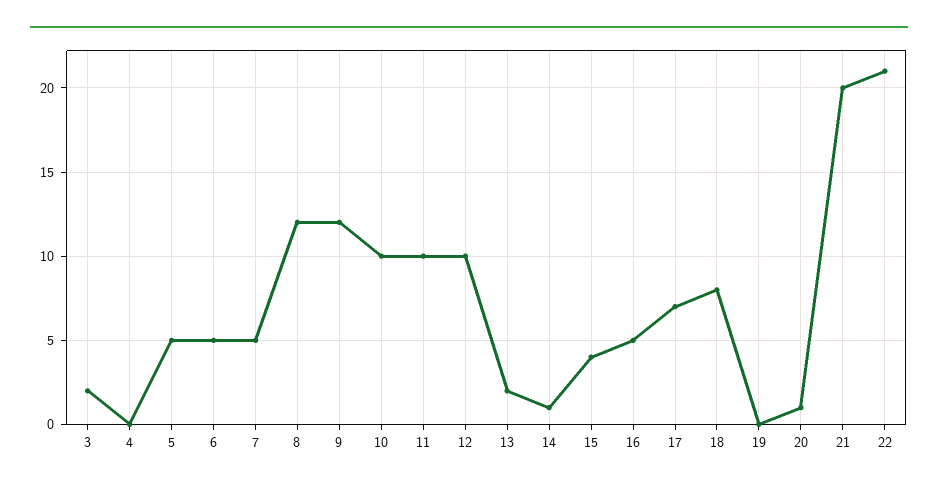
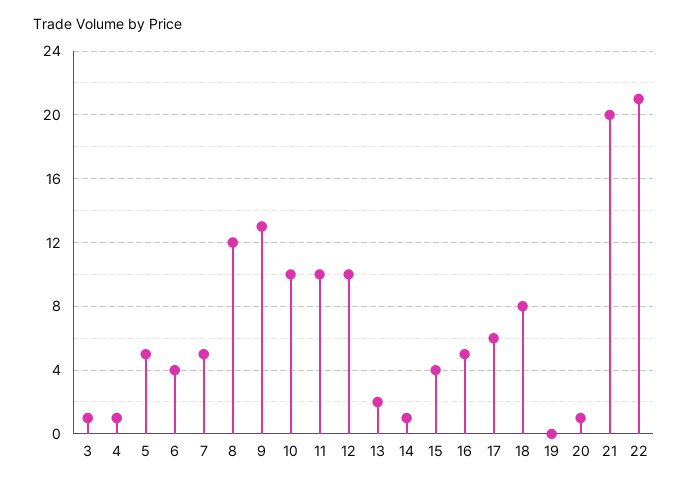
3: 2 -> 1
4: 0 -> 1
6: 5 -> 4
9: 12 -> 13
17: 7 -> 6

